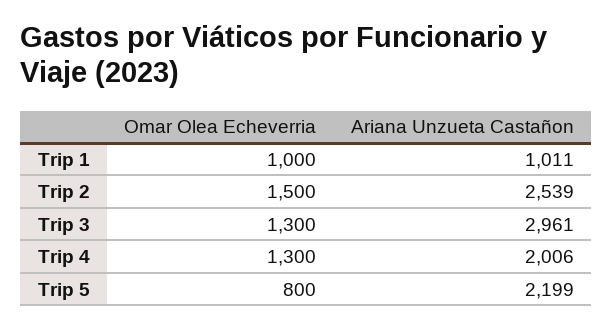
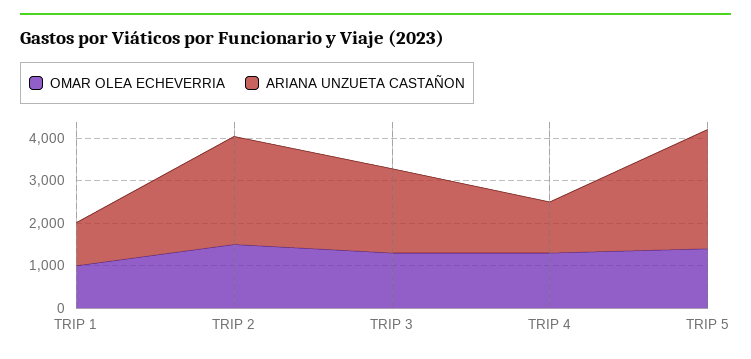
Ariana Unzueta Castañon, Trip 3: 2961 -> 2000
Ariana Unzueta Castañon, Trip 4: 2006 -> 1200
Omar Olea Echeverria, Trip 5: 800 -> 1400
Ariana Unzueta Castañon, Trip 5: 2199 -> 2800

